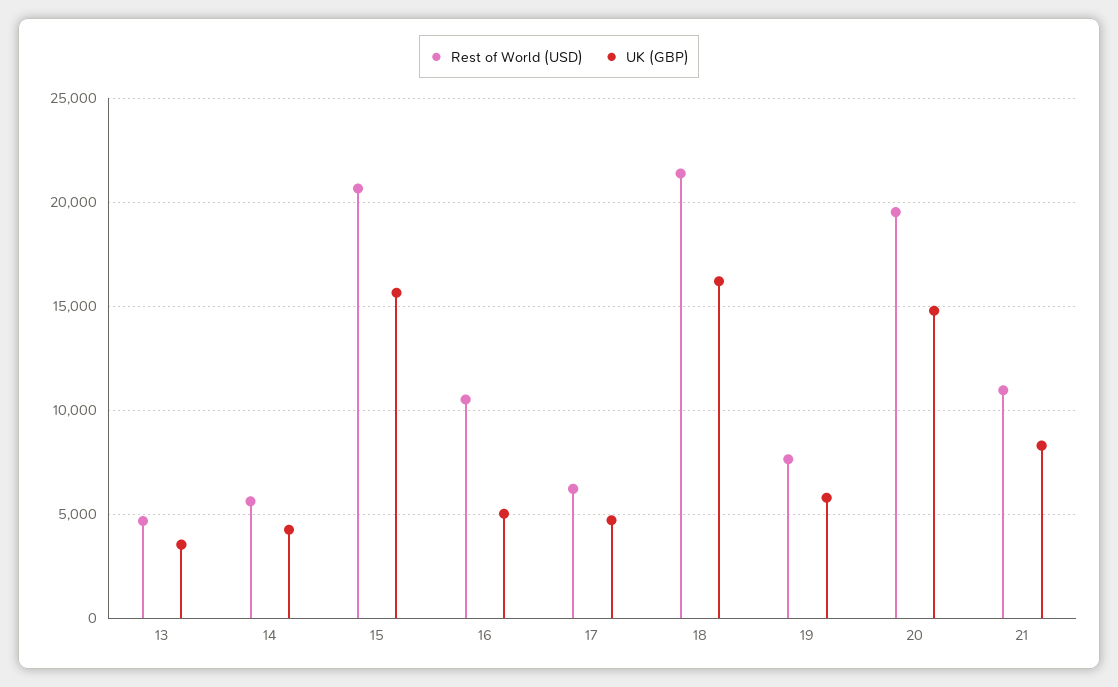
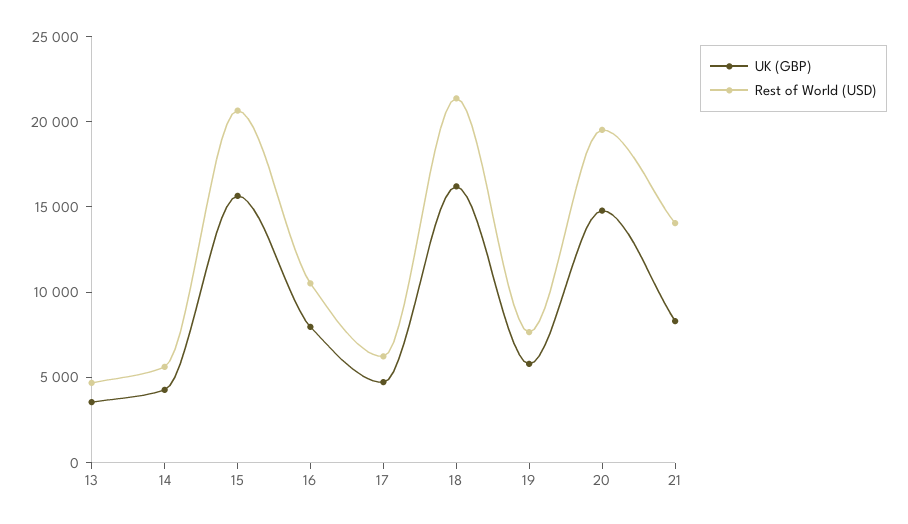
UK (GBP), 16: 5000 -> 8000
Rest of World (USD), 21: 11000 -> 14000

